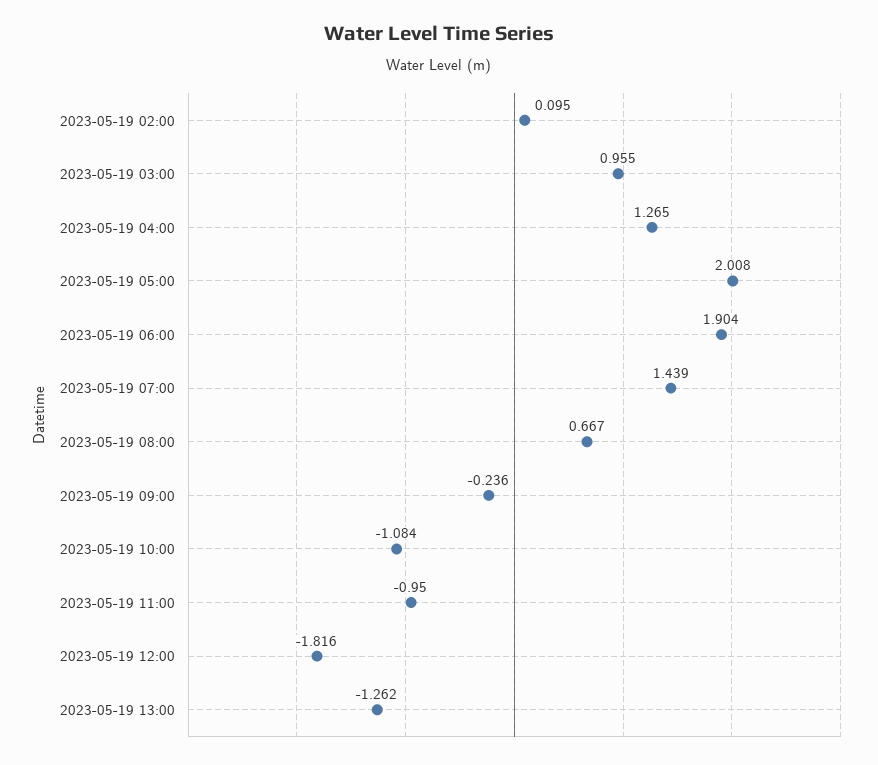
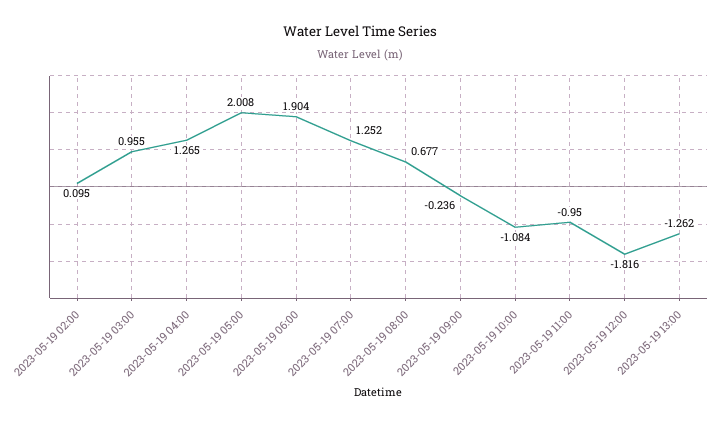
2023-05-19 07:00: 1.439 -> 1.252
2023-05-19 08:00: 0.667 -> 0.677

